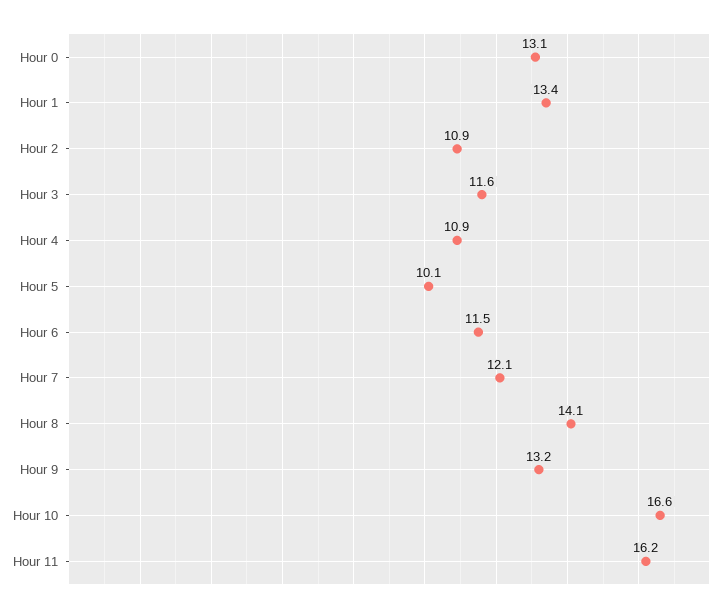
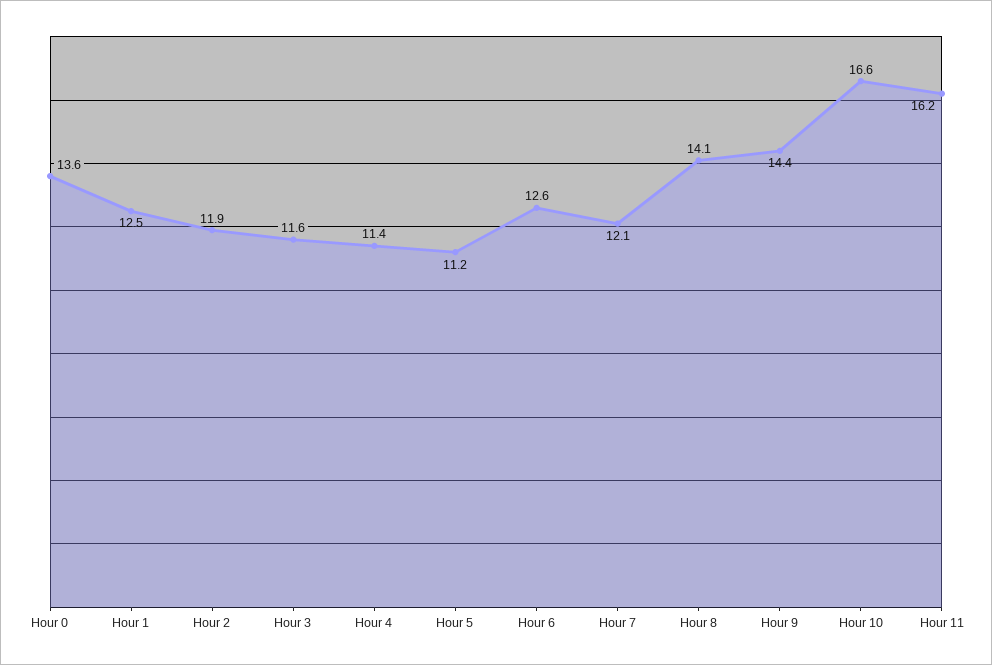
Hour 0: 13.1 -> 13.6
Hour 1: 13.4 -> 12.5
Hour 2: 10.9 -> 11.9
Hour 4: 10.9 -> 11.4
Hour 5: 10.1 -> 11.2
Hour 6: 11.5 -> 12.6
Hour 9: 13.2 -> 14.4

